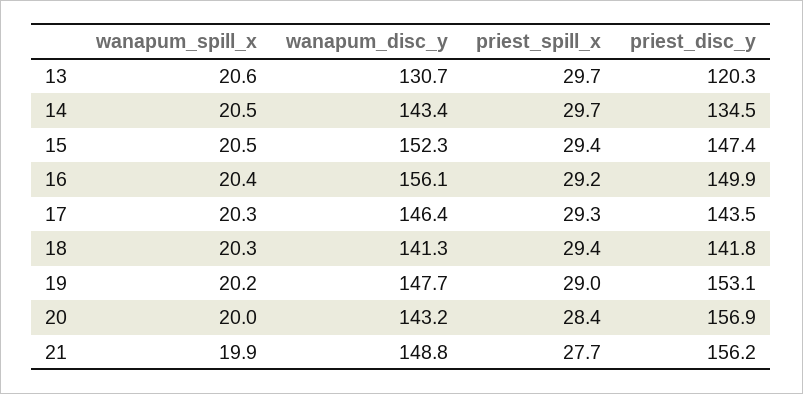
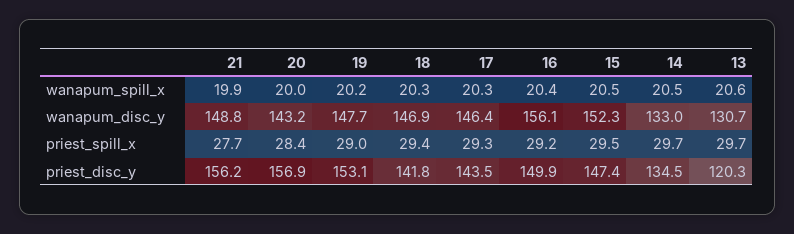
wanapum_disc_y, 14: 143.4 -> 133
priest_spill_x, 15: 29.4 -> 29.5
wanapum_disc_y, 18: 141.3 -> 146.9

